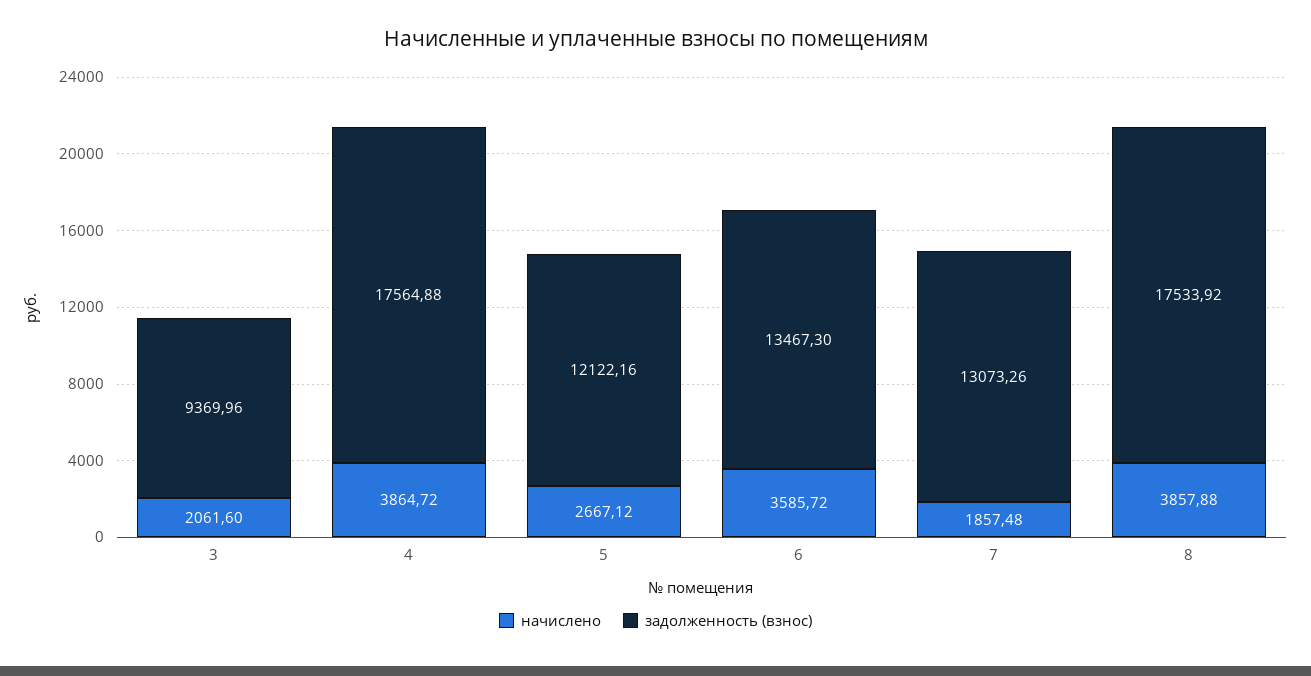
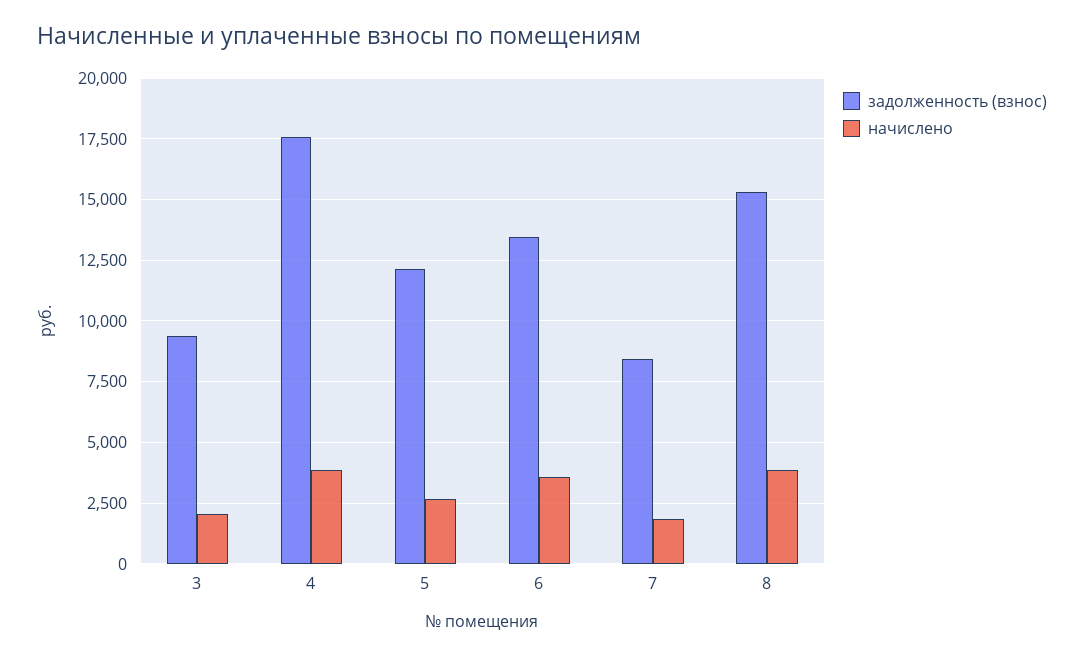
задолженность (взнос), 7: 13073.26 -> 8500
задолженность (взнос), 8: 17533.92 -> 15250

